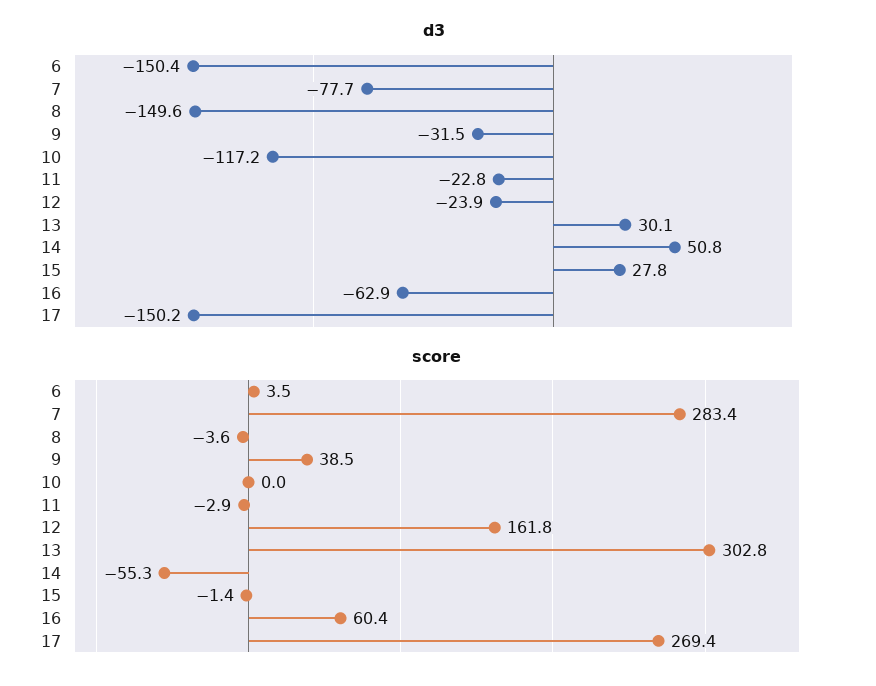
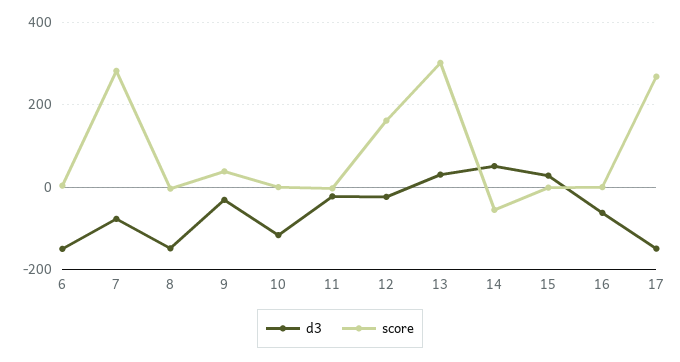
score, 16: 60.4 -> 0

